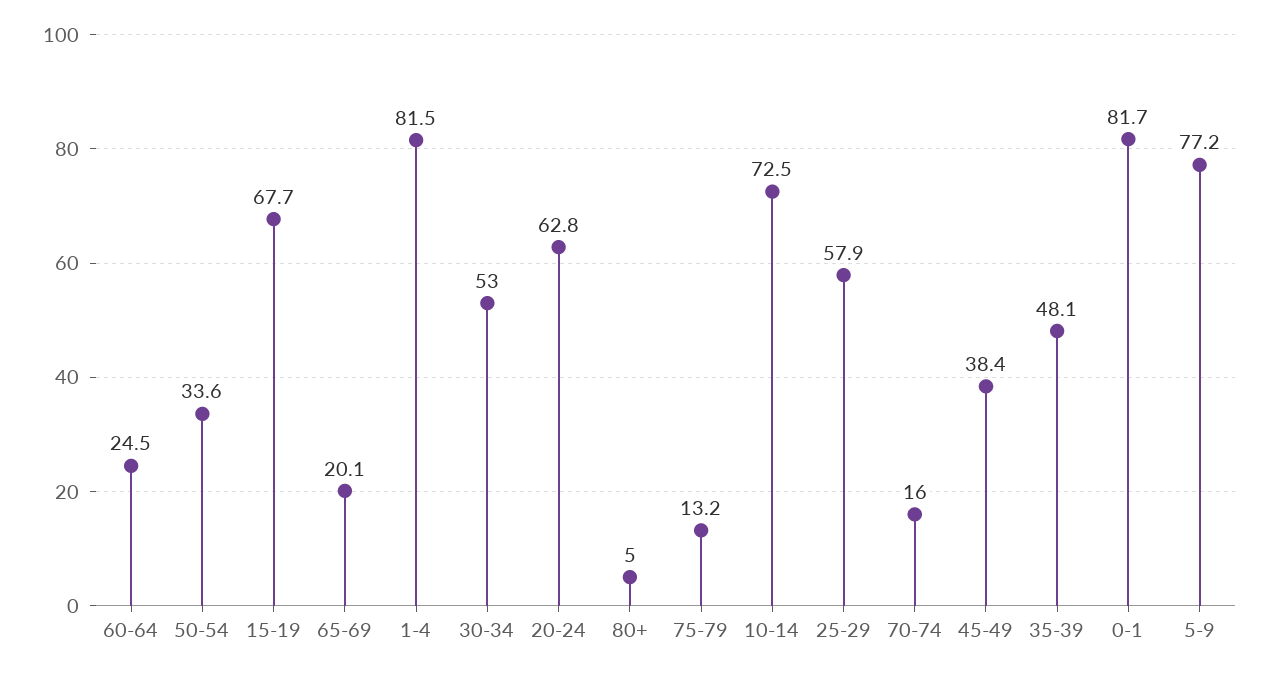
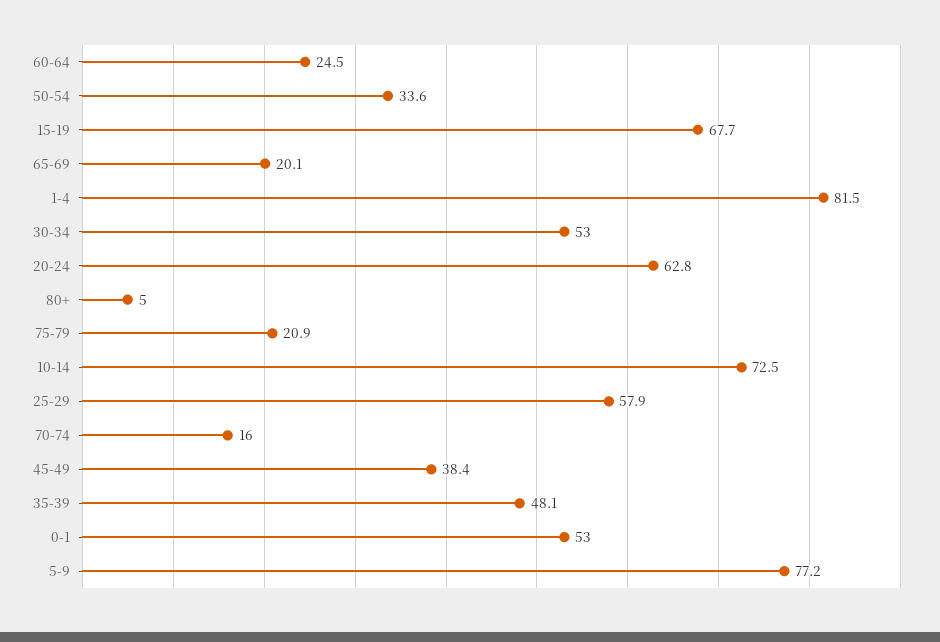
75-79: 13.2 -> 20.9
0-1: 81.7 -> 53

